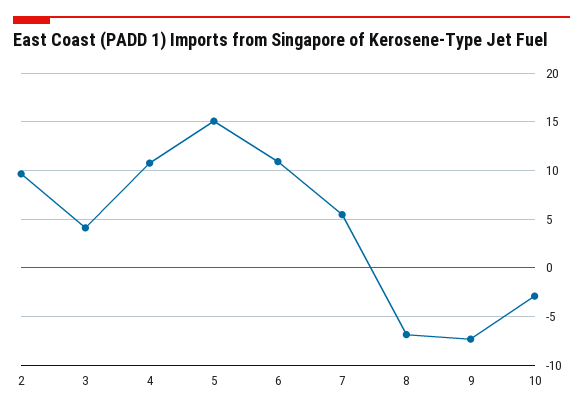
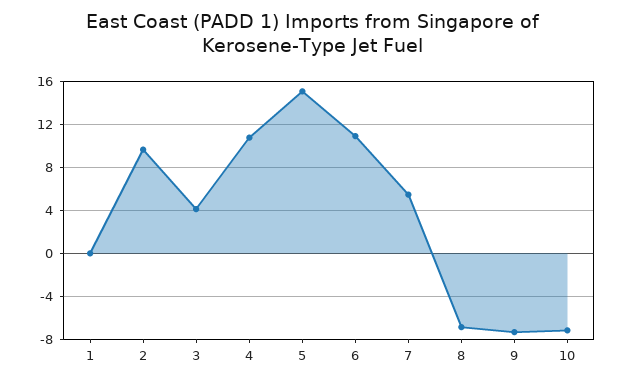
10: -3 -> -7
1: none -> 0

